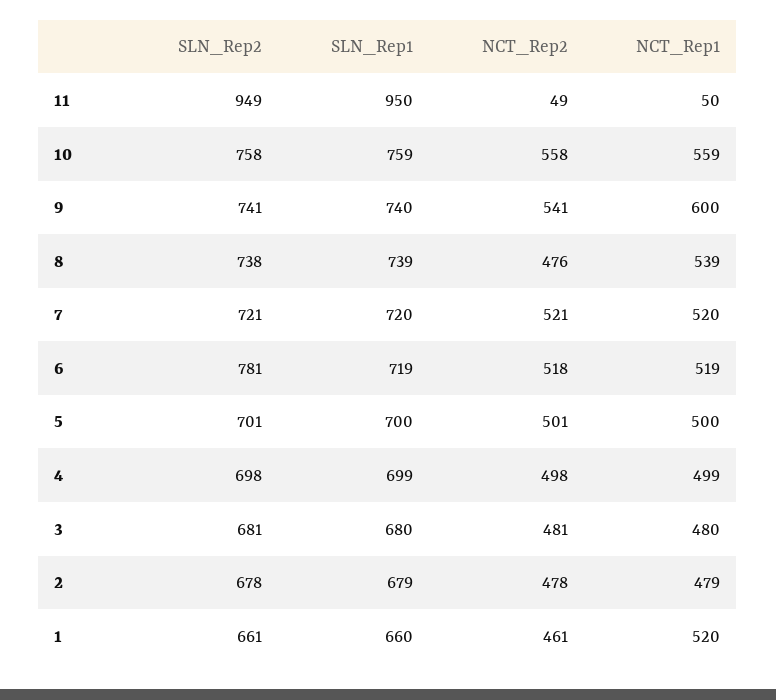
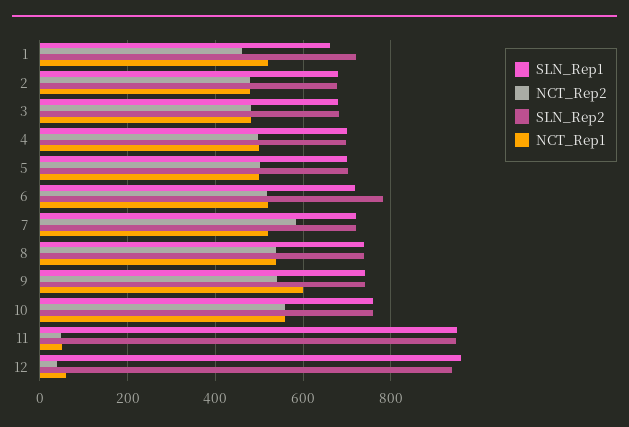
NCT_Rep2, 8: 476 -> 540
NCT_Rep2, 7: 521 -> 580
SLN_Rep2, 1: 661 -> 720
SLN_Rep1, 12: none -> 960
NCT_Rep2, 12: none -> 40
SLN_Rep2, 12: none -> 940
NCT_Rep1, 12: none -> 60

